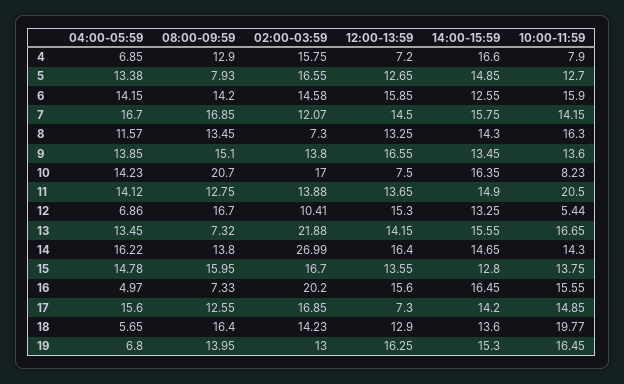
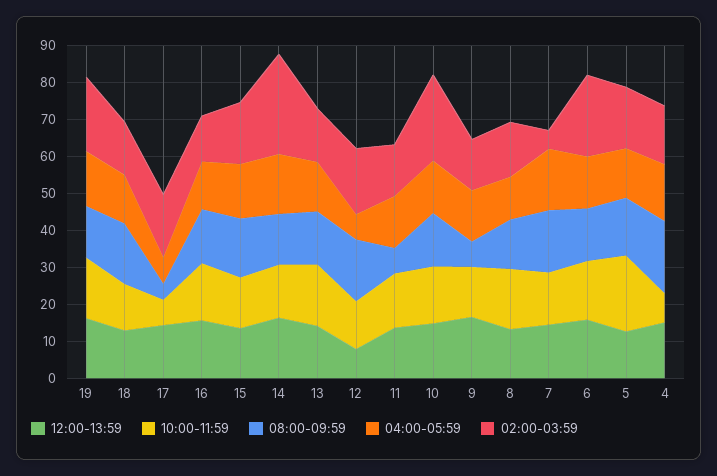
04:00-05:59, 4: 6.85 -> 15
08:00-09:59, 4: 12.9 -> 20
12:00-13:59, 4: 7.2 -> 15
14:00-15:59, 4: 16.6 -> none
08:00-09:59, 5: 7.93 -> 15
14:00-15:59, 5: 14.85 -> none
10:00-11:59, 5: 12.7 -> 20
02:00-03:59, 6: 14.58 -> 22.5
14:00-15:59, 6: 12.55 -> none
02:00-03:59, 7: 12.07 -> 5
14:00-15:59, 7: 15.75 -> none
02:00-03:59, 8: 7.3 -> 15
14:00-15:59, 8: 14.3 -> none
08:00-09:59, 9: 15.1 -> 7.5
14:00-15:59, 9: 13.45 -> none
08:00-09:59, 10: 20.7 -> 15
02:00-03:59, 10: 17 -> 22.5
12:00-13:59, 10: 7.5 -> 15
14:00-15:59, 10: 16.35 -> none
10:00-11:59, 10: 8.23 -> 15
08:00-09:59, 11: 12.75 -> 7.5
14:00-15:59, 11: 14.9 -> none
10:00-11:59, 11: 20.5 -> 15
02:00-03:59, 12: 10.41 -> 17.5
12:00-13:59, 12: 15.3 -> 7.5
14:00-15:59, 12: 13.25 -> none
10:00-11:59, 12: 5.44 -> 12.5
08:00-09:59, 13: 7.32 -> 15
02:00-03:59, 13: 21.88 -> 15
14:00-15:59, 13: 15.55 -> none
14:00-15:59, 14: 14.65 -> none
14:00-15:59, 15: 12.8 -> none
04:00-05:59, 16: 4.97 -> 12.5
08:00-09:59, 16: 7.33 -> 15
02:00-03:59, 16: 20.2 -> 12.5
14:00-15:59, 16: 16.45 -> none
04:00-05:59, 17: 15.6 -> 7.5
08:00-09:59, 17: 12.55 -> 5
12:00-13:59, 17: 7.3 -> 15
14:00-15:59, 17: 14.2 -> none
10:00-11:59, 17: 14.85 -> 7.5
04:00-05:59, 18: 5.65 -> 12.5
14:00-15:59, 18: 13.6 -> none
10:00-11:59, 18: 19.77 -> 12.5
04:00-05:59, 19: 6.8 -> 15
02:00-03:59, 19: 13 -> 20
14:00-15:59, 19: 15.3 -> none

